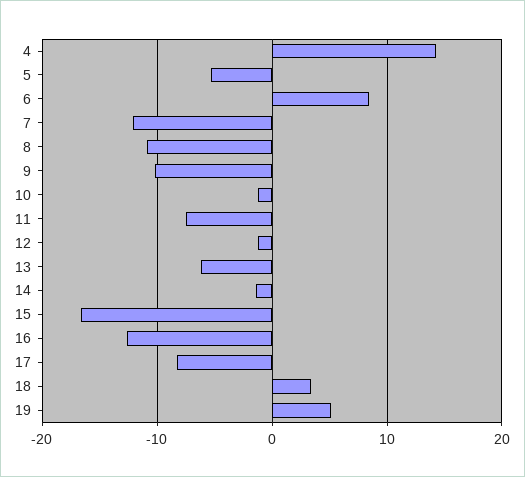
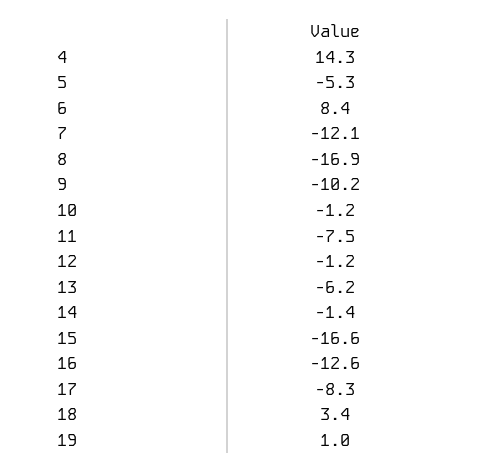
8: -11 -> -16.9
19: 5 -> 1

